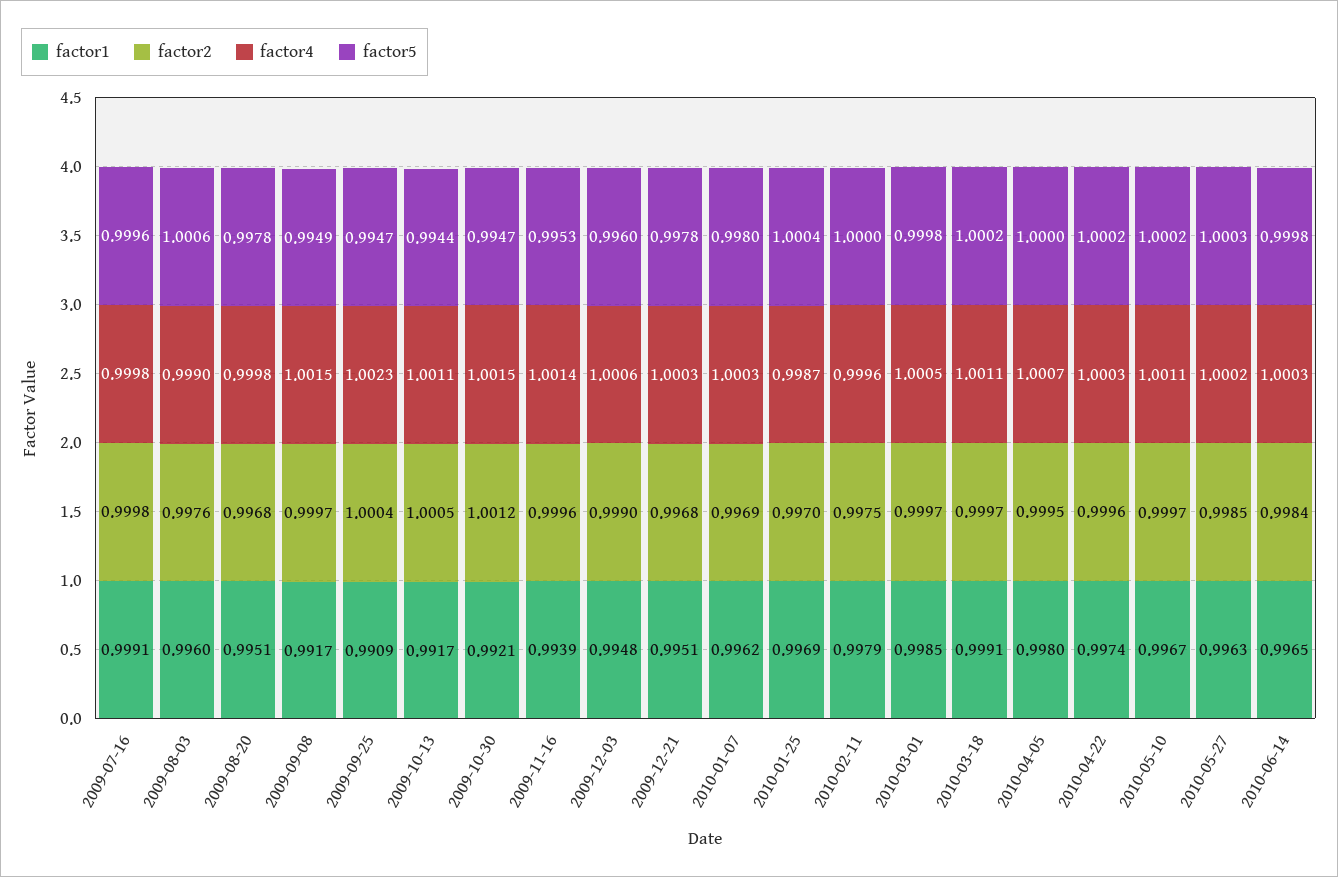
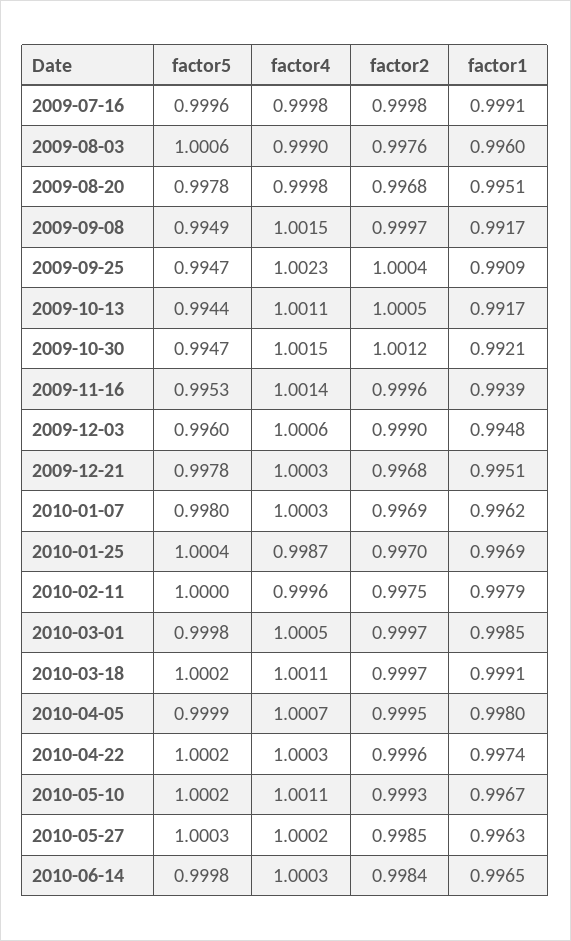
factor5, 2010-04-05: 1 -> 0.9999
factor2, 2010-05-10: 0.9997 -> 0.9993

